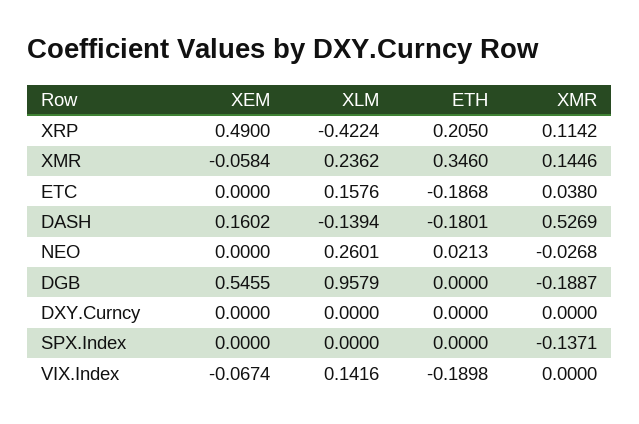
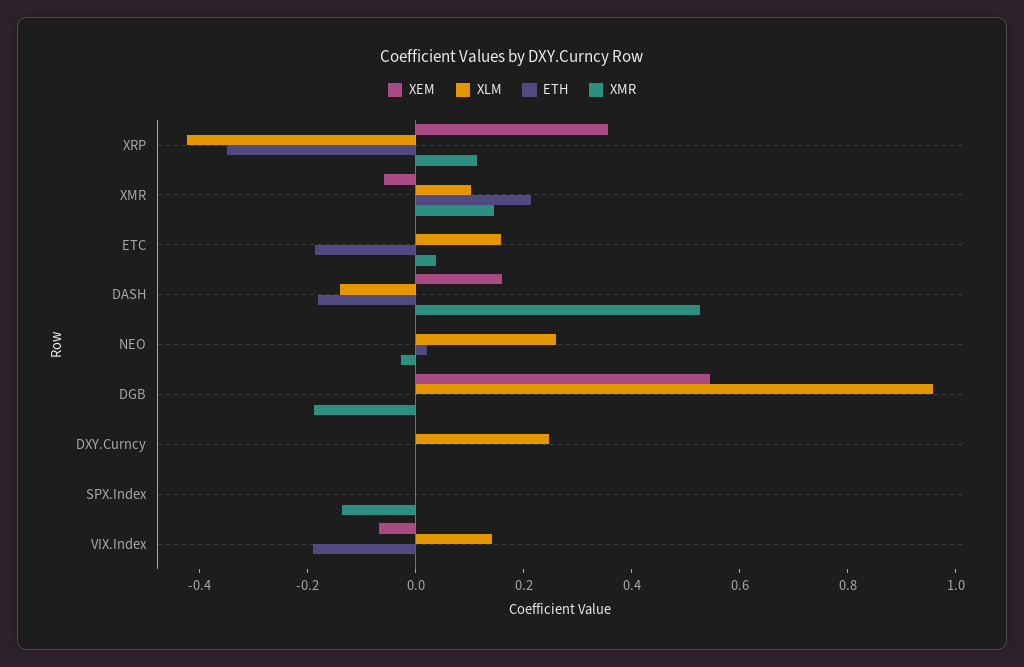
XEM, XRP: 0.49 -> 0.35
ETH, XRP: 0.205 -> -0.35
XLM, XMR: 0.2362 -> 0.1
ETH, XMR: 0.346 -> 0.2
XLM, DXY.Curncy: 0 -> 0.25

